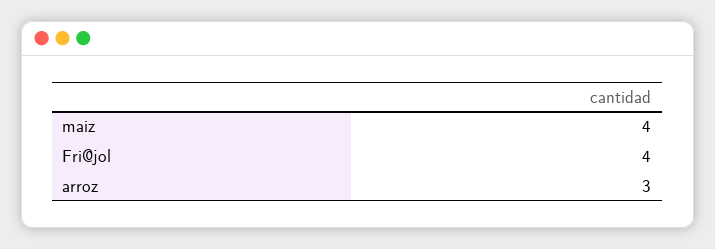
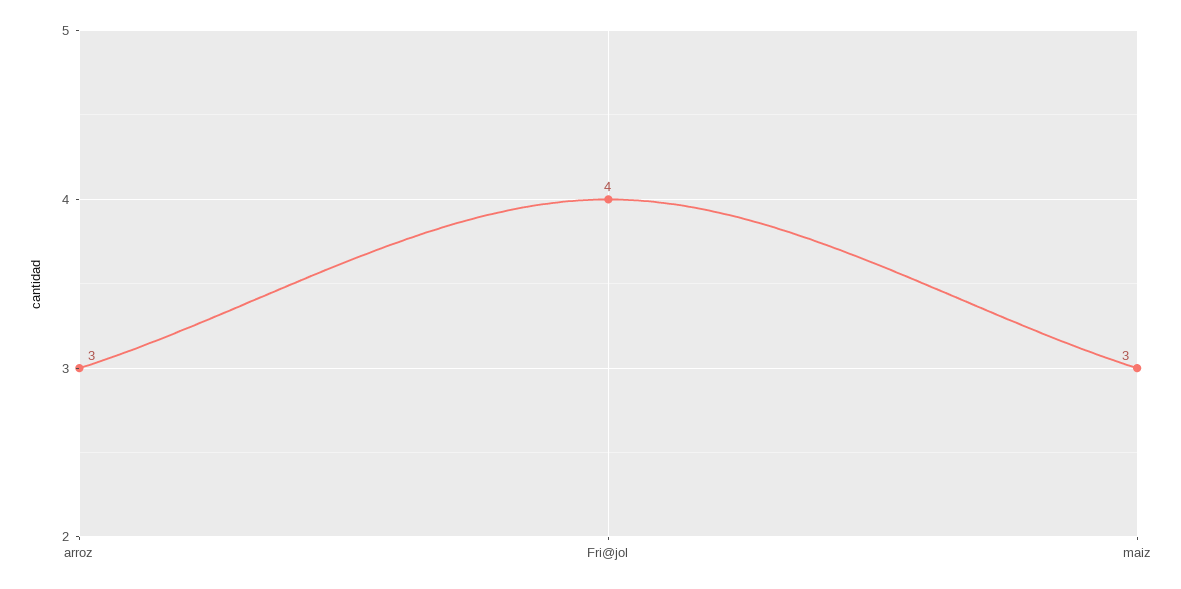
maiz: 4 -> 3

